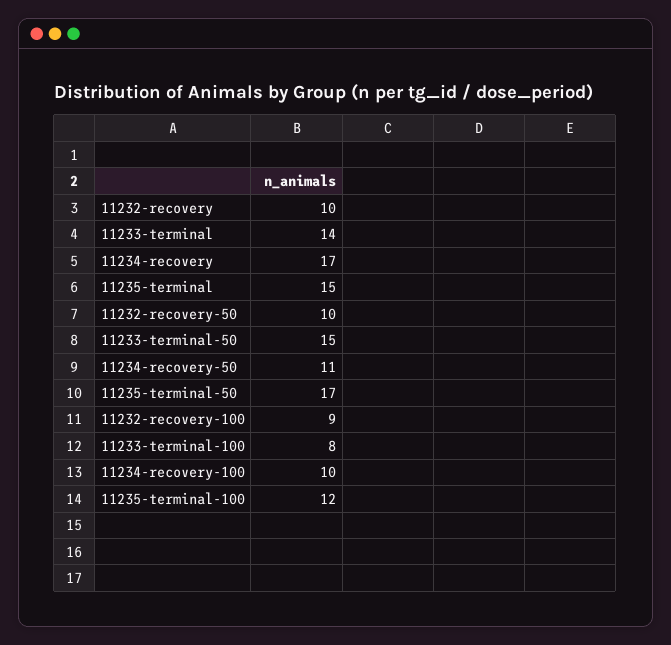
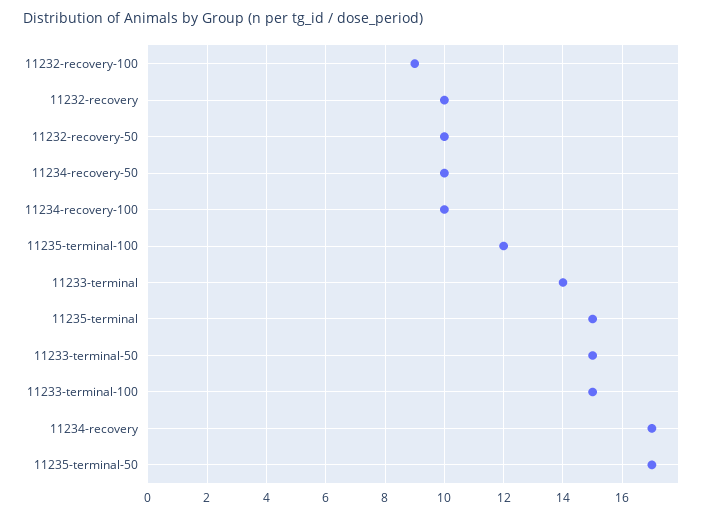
11234-recovery-50: 11 -> 10
11233-terminal-100: 8 -> 15

